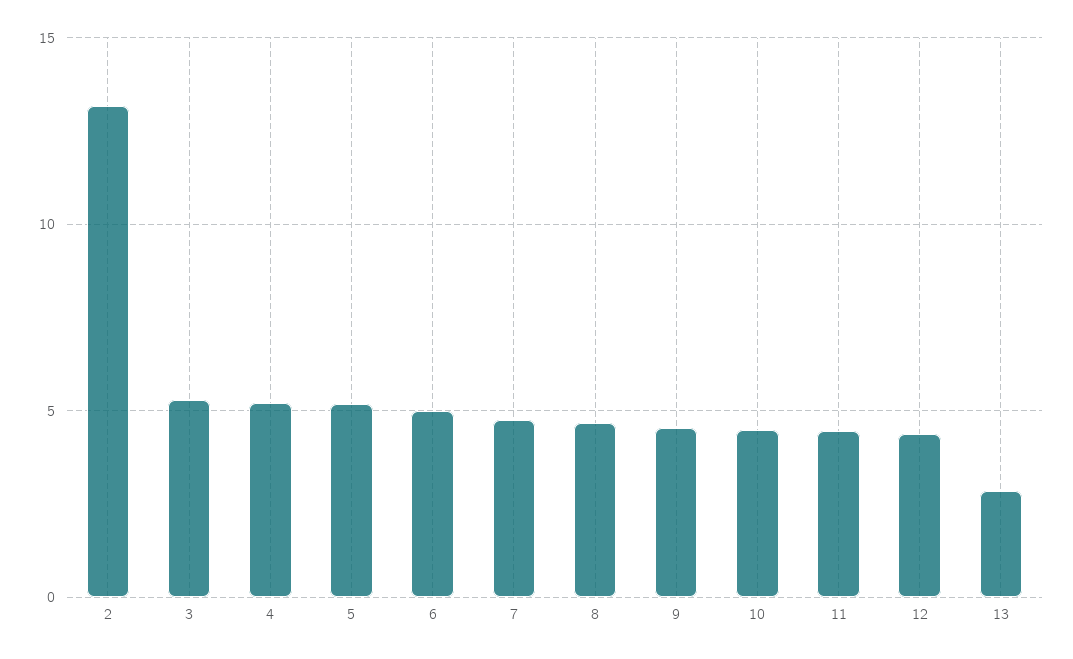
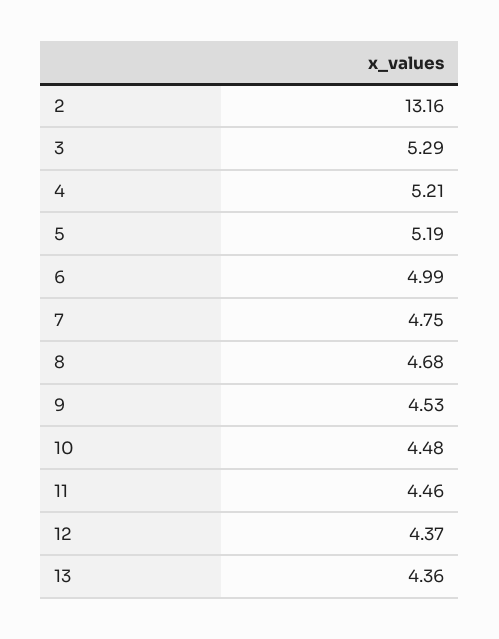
13: 3 -> 4.36

